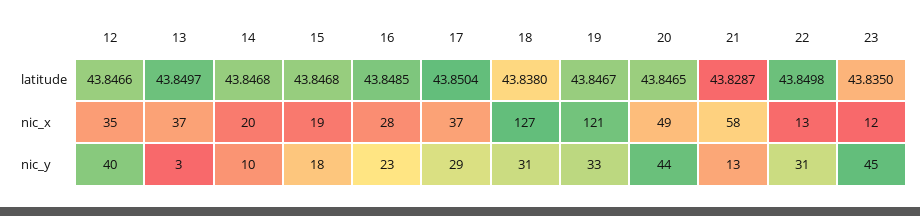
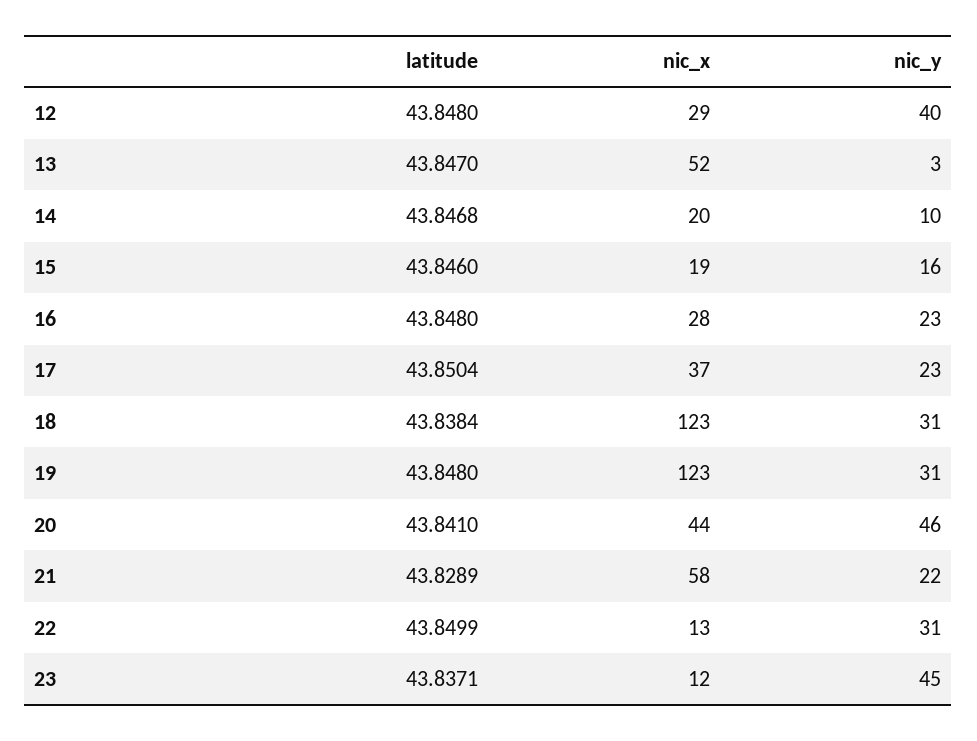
12, latitude: 43.8466 -> 43.848
13, latitude: 43.8497 -> 43.847
15, latitude: 43.8468 -> 43.846
16, latitude: 43.8485 -> 43.848
18, latitude: 43.838 -> 43.8384
19, latitude: 43.8467 -> 43.848
20, latitude: 43.8465 -> 43.841
21, latitude: 43.8287 -> 43.8289
22, latitude: 43.8498 -> 43.8499
23, latitude: 43.835 -> 43.8371
12, nic_x: 35 -> 29
13, nic_x: 37 -> 52
18, nic_x: 127 -> 123
19, nic_x: 121 -> 123
20, nic_x: 49 -> 44
15, nic_y: 18 -> 16
17, nic_y: 29 -> 23
19, nic_y: 33 -> 31
20, nic_y: 44 -> 46
21, nic_y: 13 -> 22

